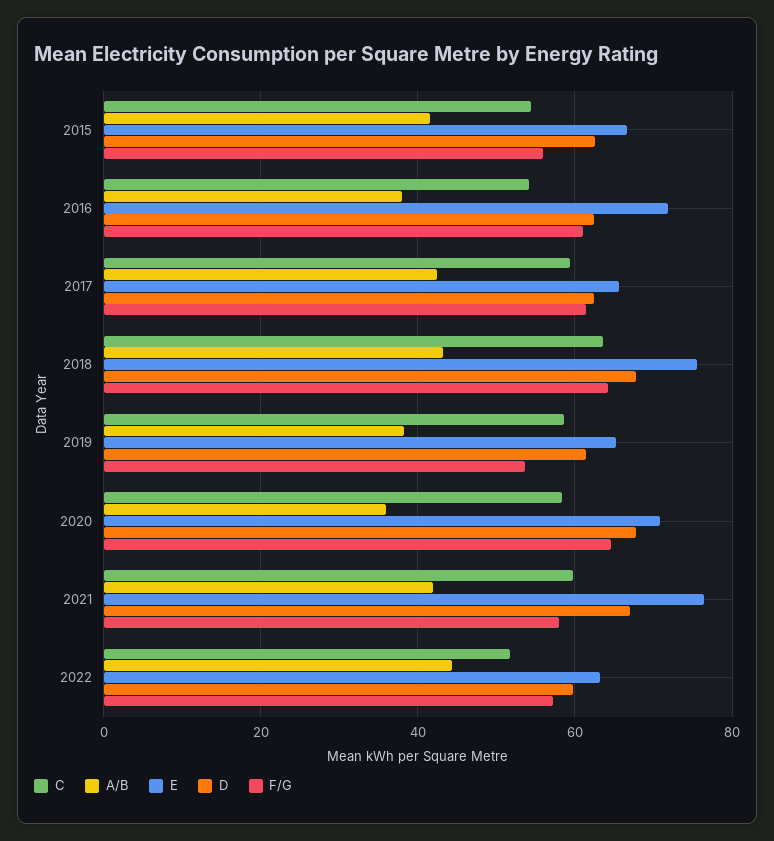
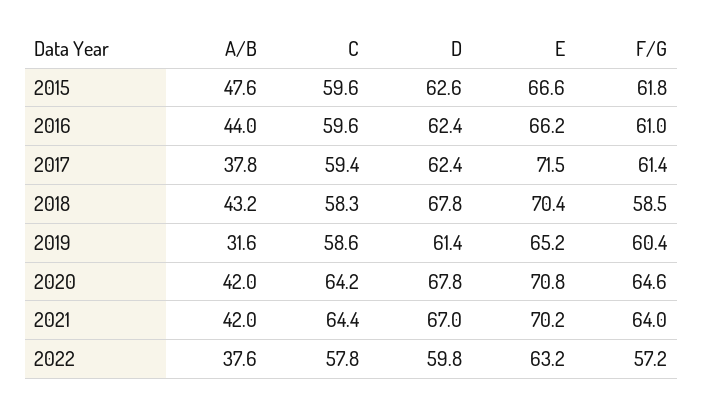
C, 2015: 54 -> 59.6
A/B, 2015: 42 -> 47.6
F/G, 2015: 56 -> 61.8
C, 2016: 54 -> 59.6
A/B, 2016: 38 -> 44
E, 2016: 72 -> 66.2
A/B, 2017: 42 -> 37.8
E, 2017: 66 -> 71.5
C, 2018: 64 -> 58.3
E, 2018: 76 -> 70.4
F/G, 2018: 64 -> 58.5
A/B, 2019: 38 -> 31.6
F/G, 2019: 54 -> 60.4
C, 2020: 58 -> 64.2
A/B, 2020: 36 -> 42
C, 2021: 60 -> 64.4
E, 2021: 76 -> 70.2
F/G, 2021: 58 -> 64
C, 2022: 52 -> 57.8
A/B, 2022: 44 -> 37.6

